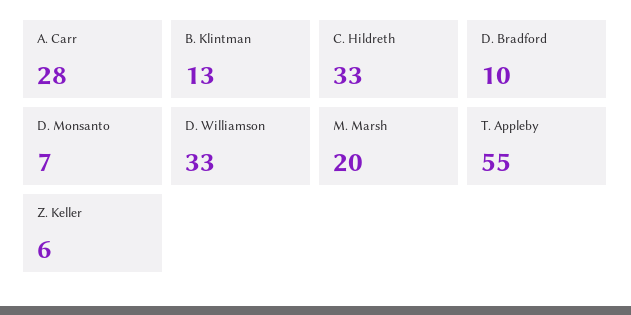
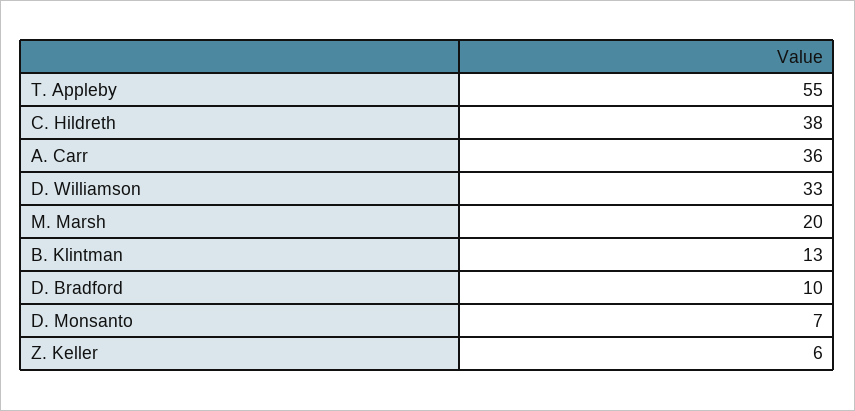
A. Carr: 28 -> 36
C. Hildreth: 33 -> 38

